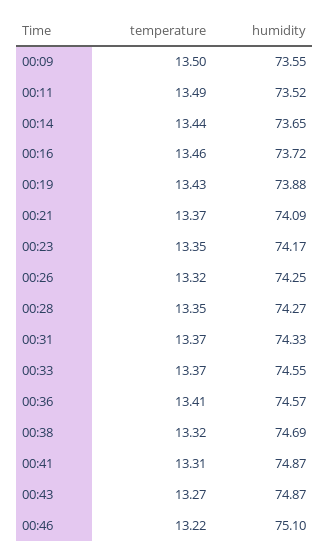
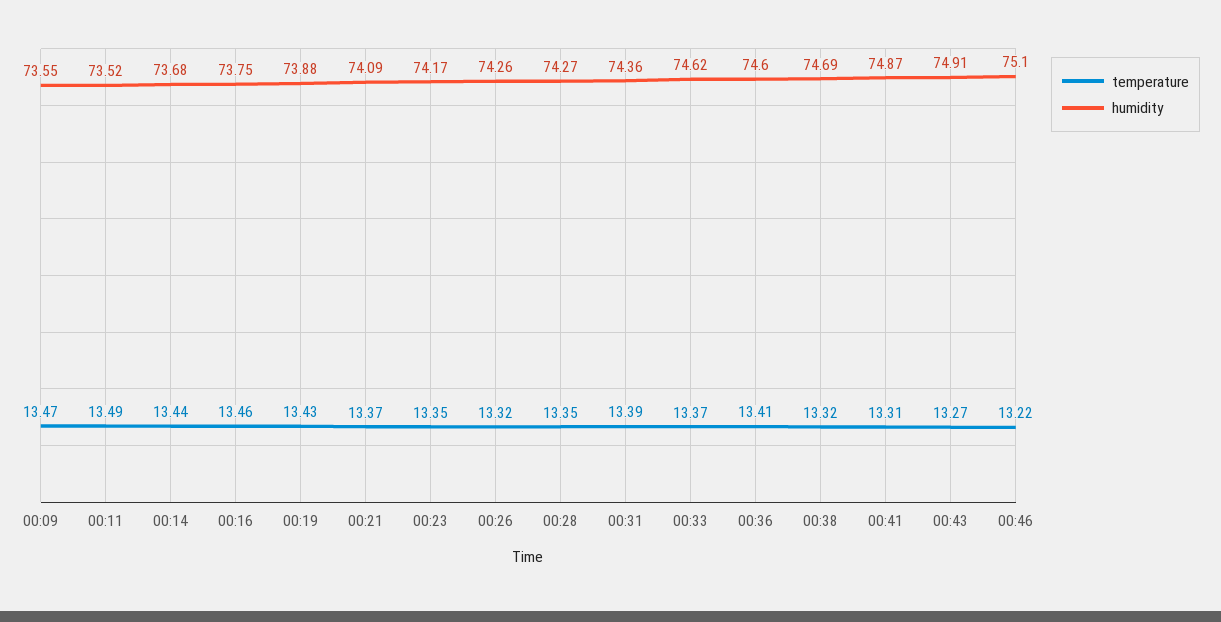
temperature, 00:09: 13.5 -> 13.47
humidity, 00:14: 73.65 -> 73.68
humidity, 00:16: 73.72 -> 73.75
humidity, 00:26: 74.25 -> 74.26
temperature, 00:31: 13.37 -> 13.39
humidity, 00:31: 74.33 -> 74.36
humidity, 00:33: 74.55 -> 74.62
humidity, 00:36: 74.57 -> 74.6
humidity, 00:43: 74.87 -> 74.91

